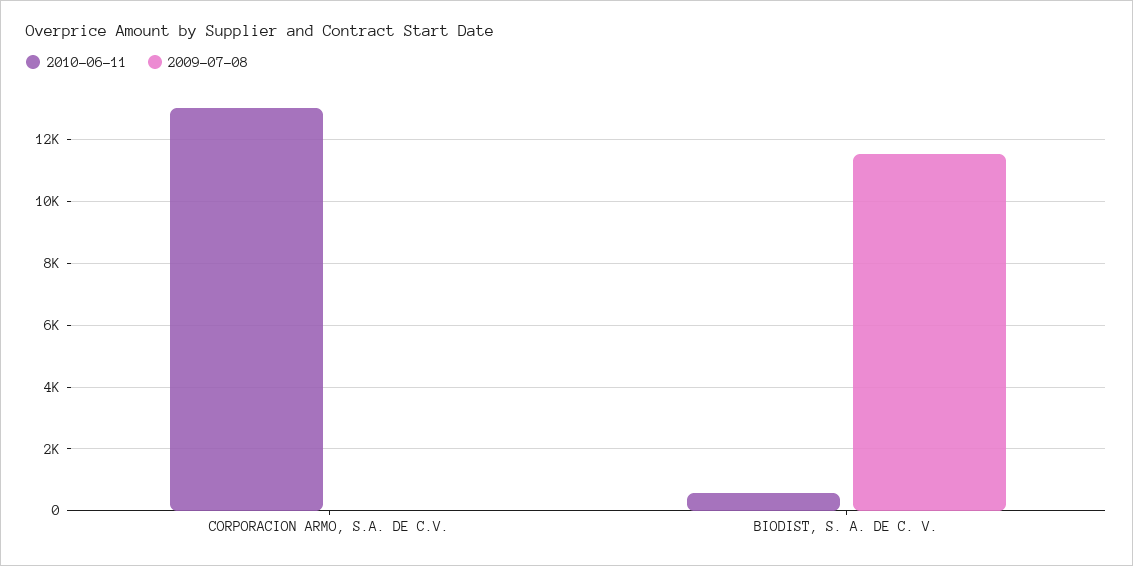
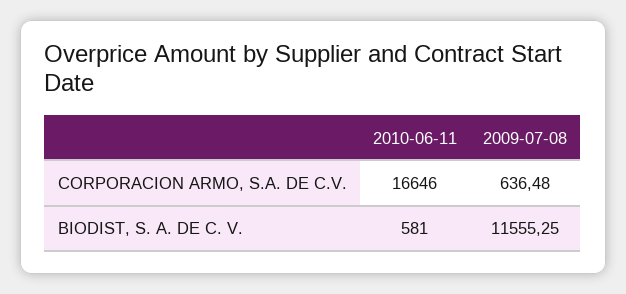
2010-06-11, CORPORACION ARMO, S.A. DE C.V.: 13000 -> 16646
2009-07-08, CORPORACION ARMO, S.A. DE C.V.: 0 -> 636.48

